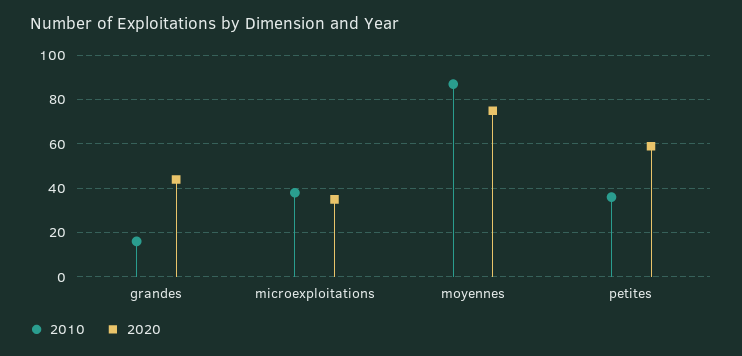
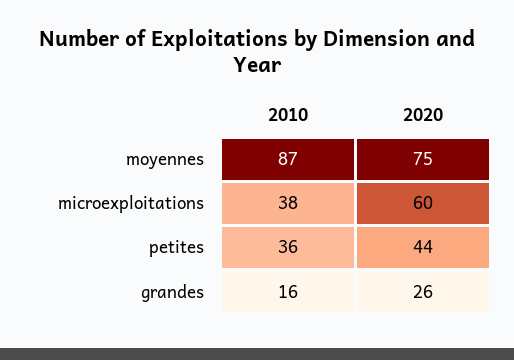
2020, grandes: 45 -> 26
2020, microexploitations: 35 -> 60
2020, petites: 60 -> 44

